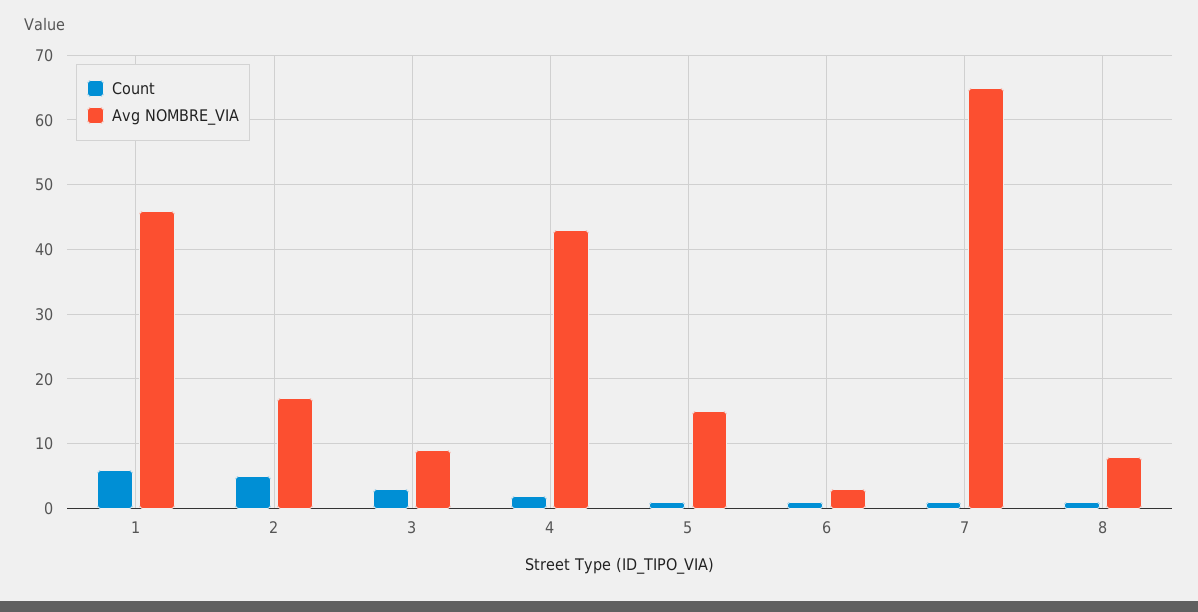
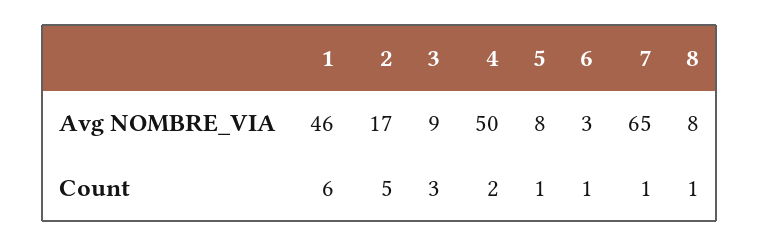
Avg NOMBRE_VIA, 4: 43 -> 50
Avg NOMBRE_VIA, 5: 15 -> 8

